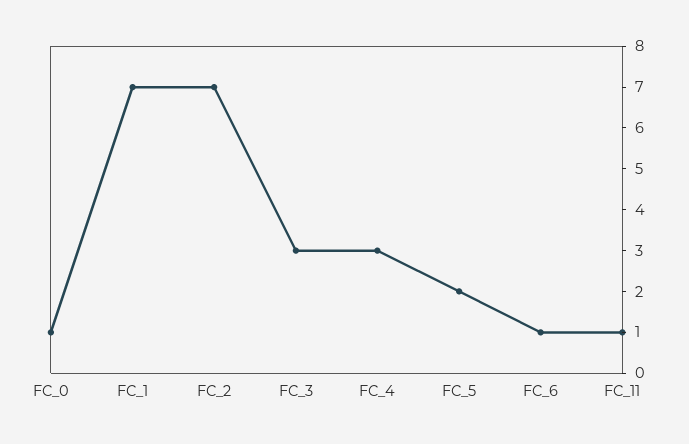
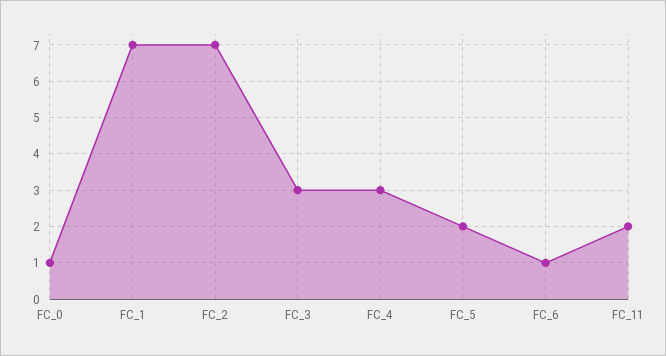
FC_11: 1 -> 2

